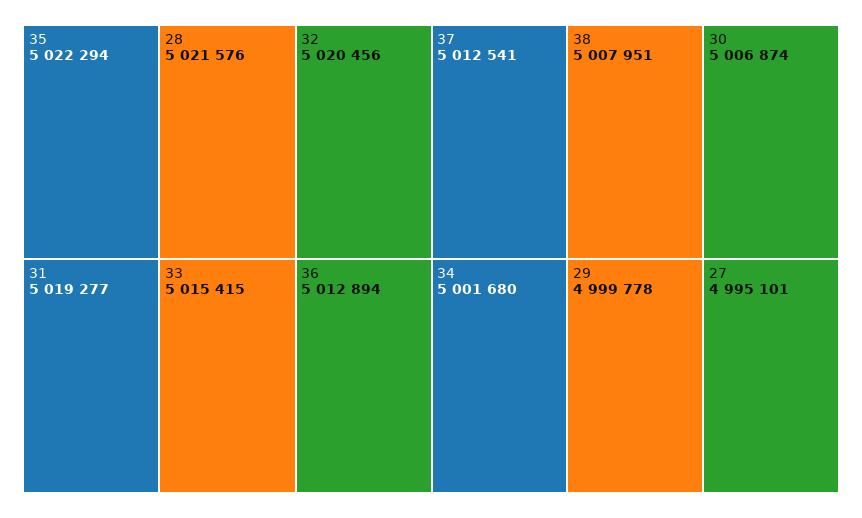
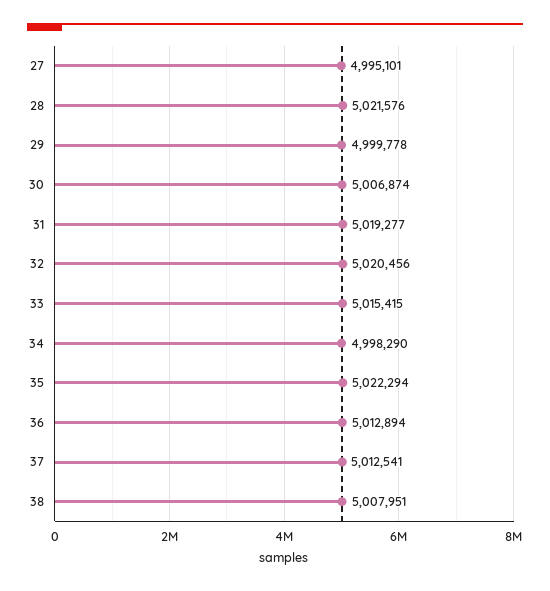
34: 5001680 -> 4998290

